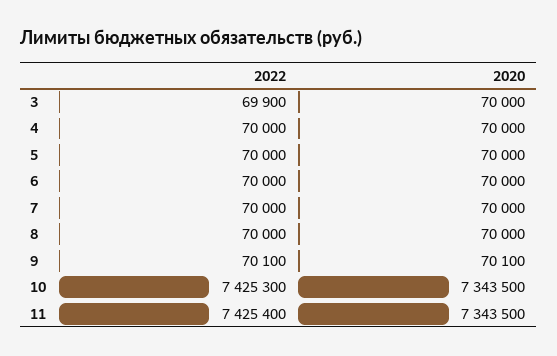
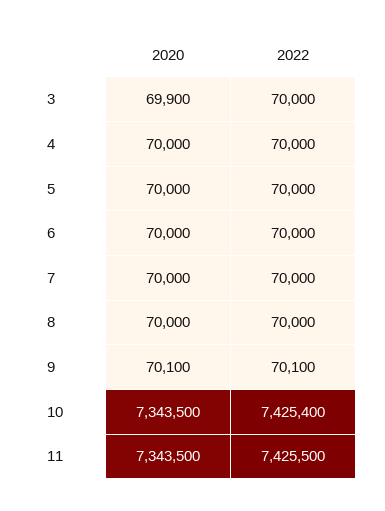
2022, 3: 69900 -> 70000
2020, 3: 70000 -> 69900
2022, 10: 7425300 -> 7425400
2022, 11: 7425400 -> 7425500

